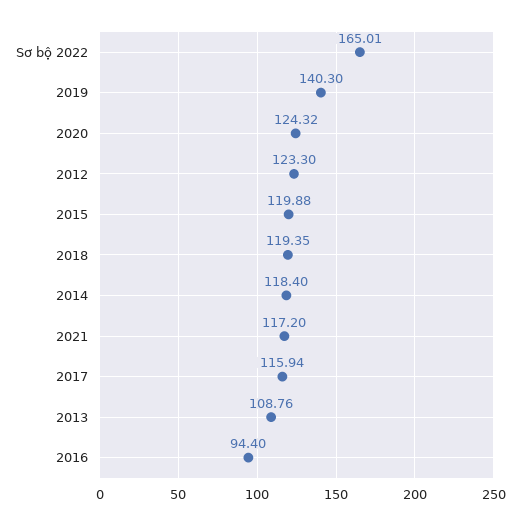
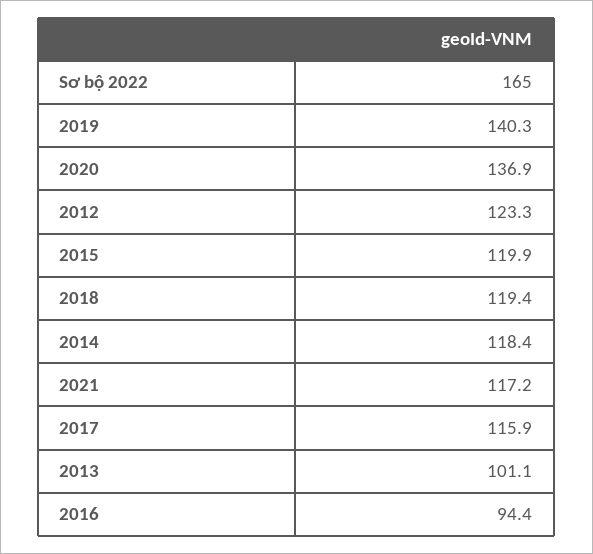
2020: 124.32 -> 136.9
2013: 108.76 -> 101.1

